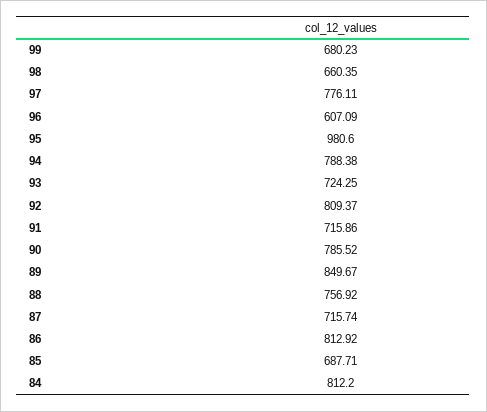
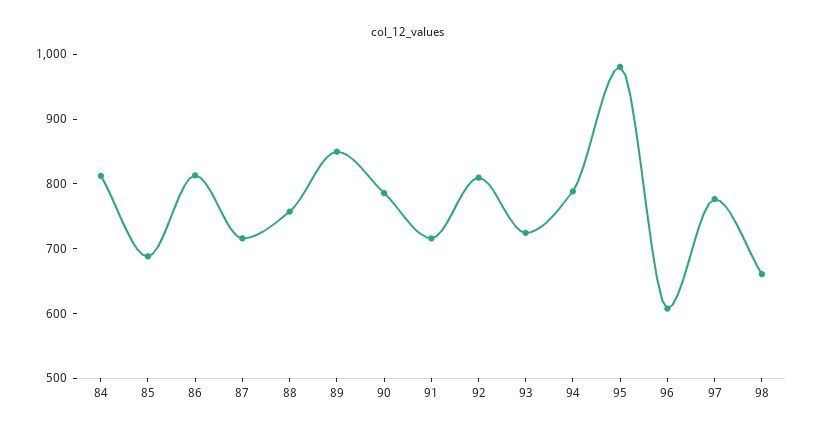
99: 680.23 -> none

